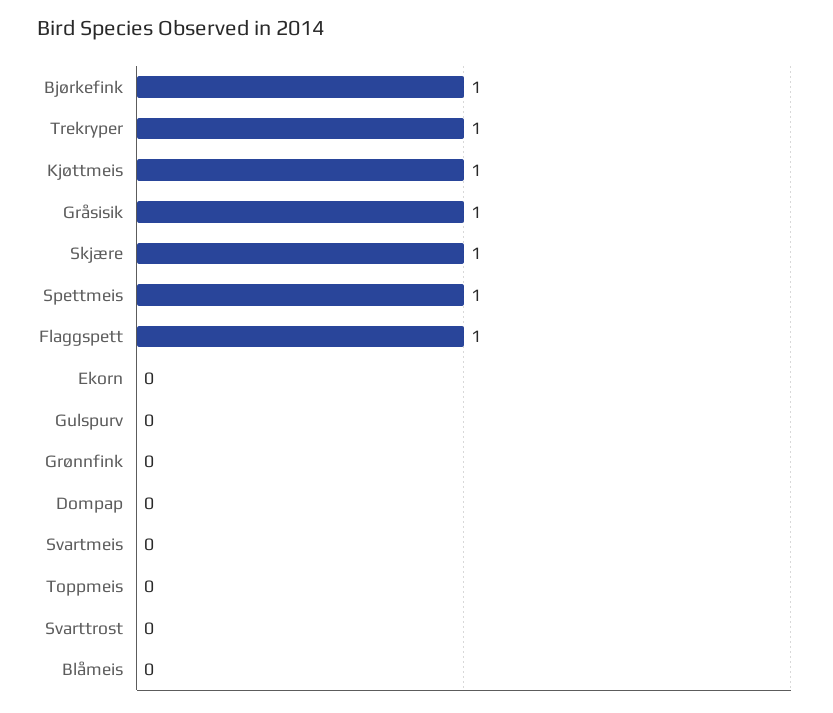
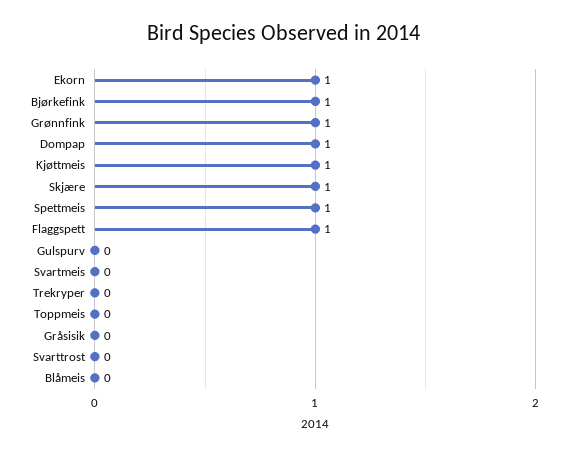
Trekryper: 1 -> 0
Gråsisik: 1 -> 0
Ekorn: 0 -> 1
Grønnfink: 0 -> 1
Dompap: 0 -> 1

